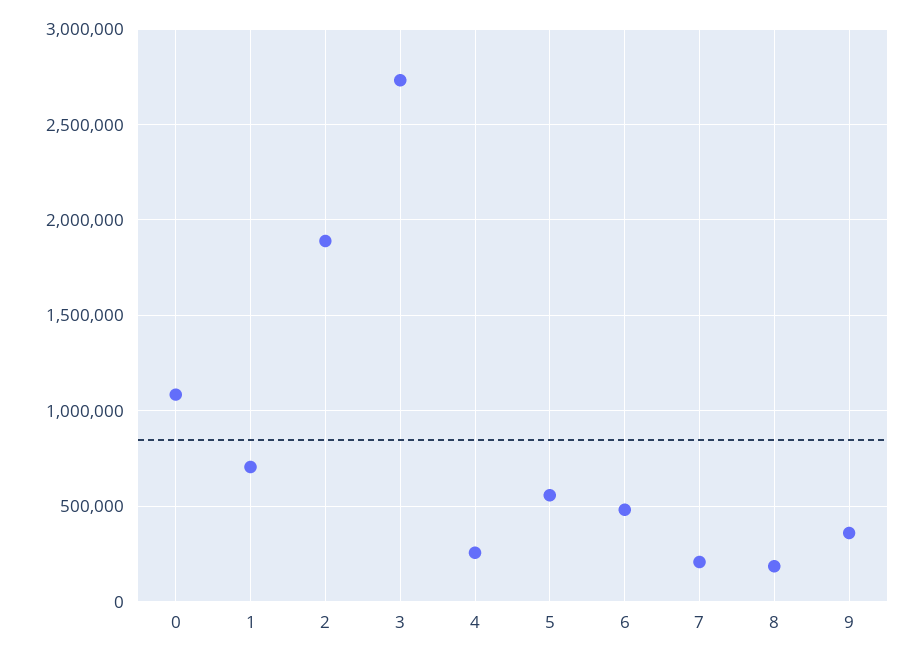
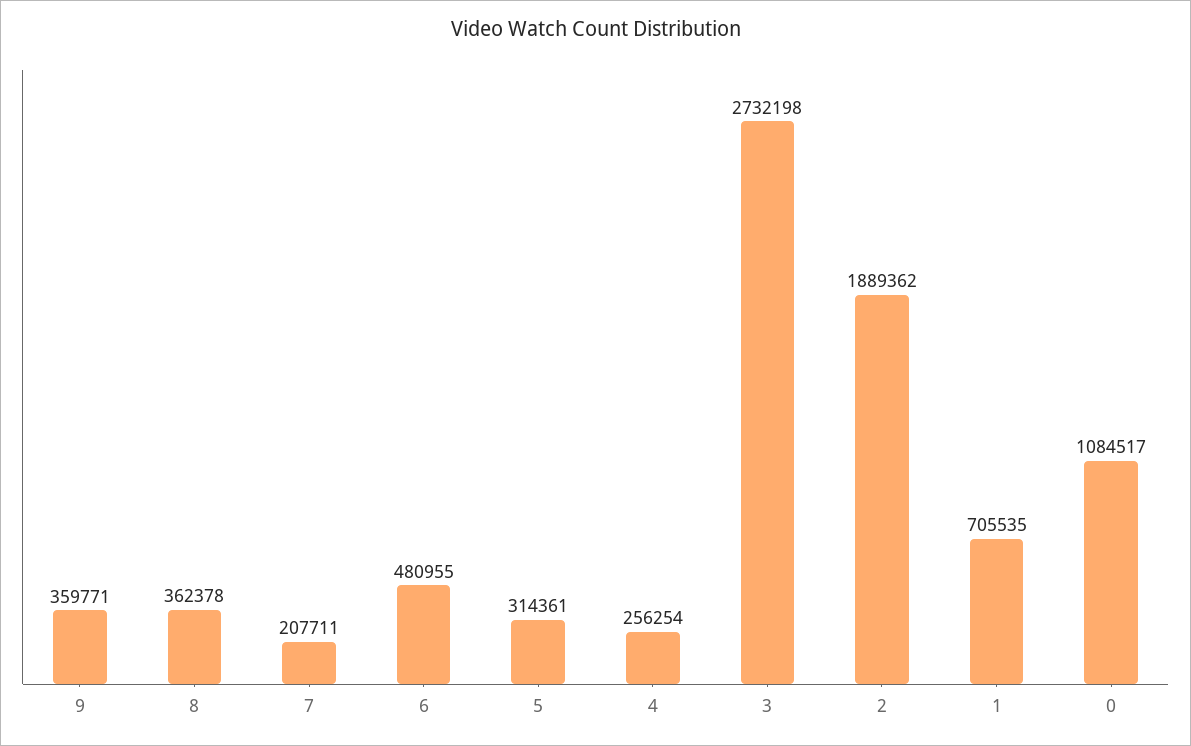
5: 550000 -> 314361
8: 200000 -> 362378

